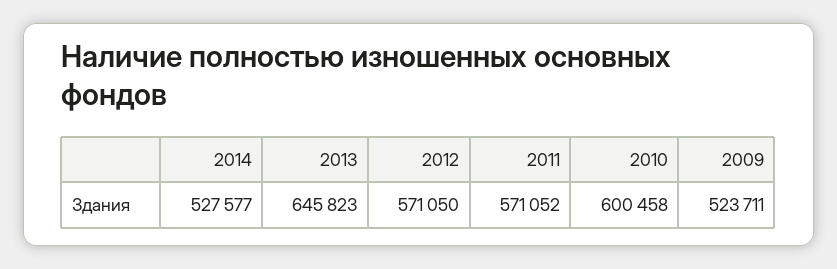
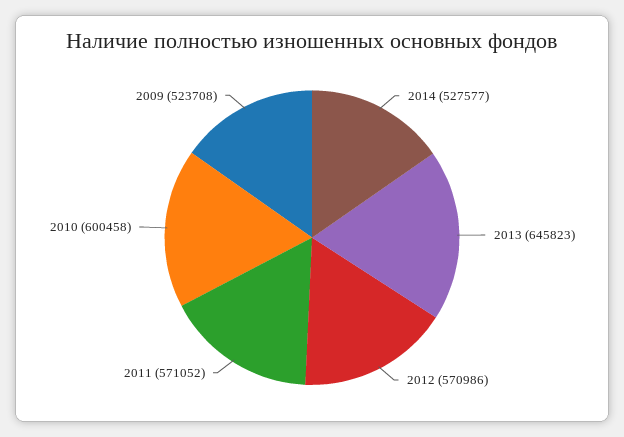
2012: 571050 -> 570986
2009: 523711 -> 523708

